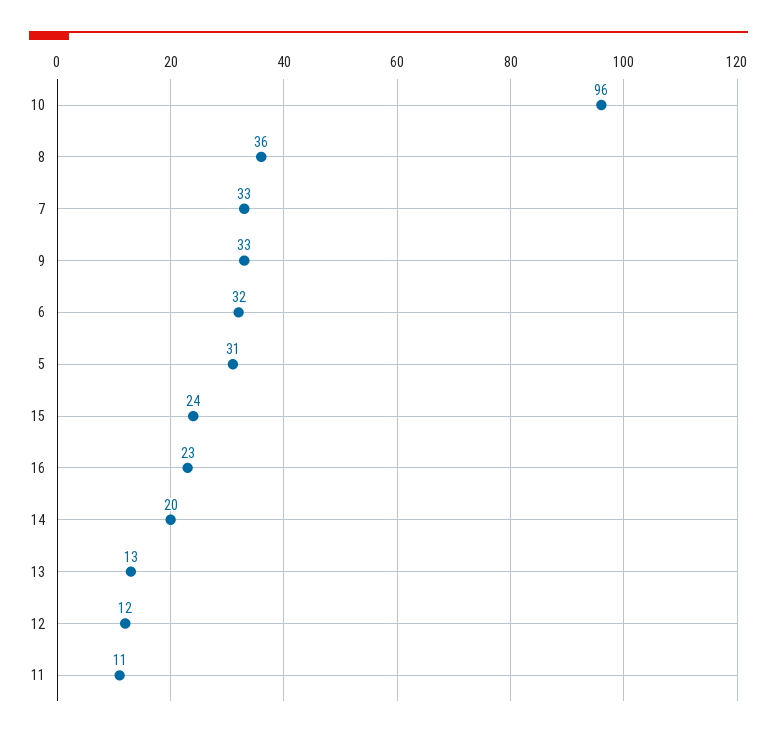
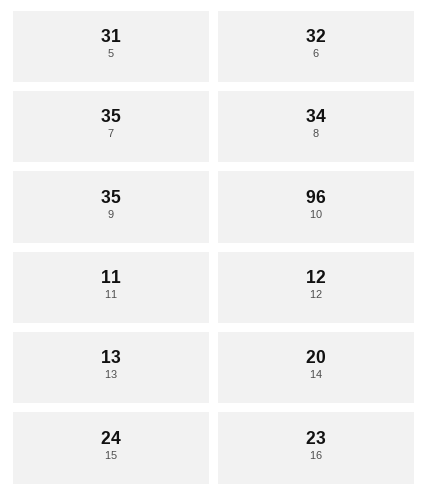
8: 36 -> 34
7: 33 -> 35
9: 33 -> 35

